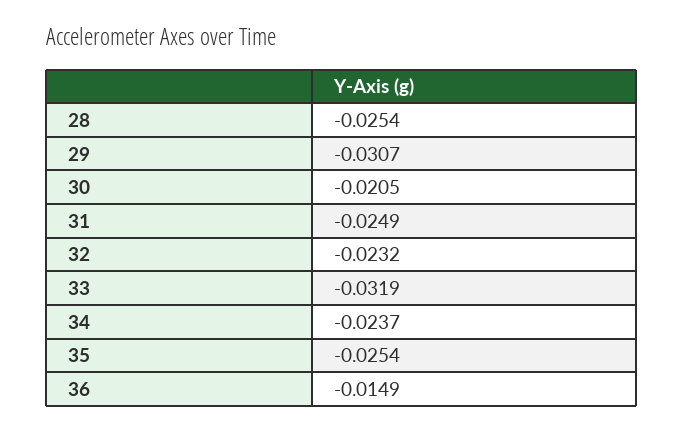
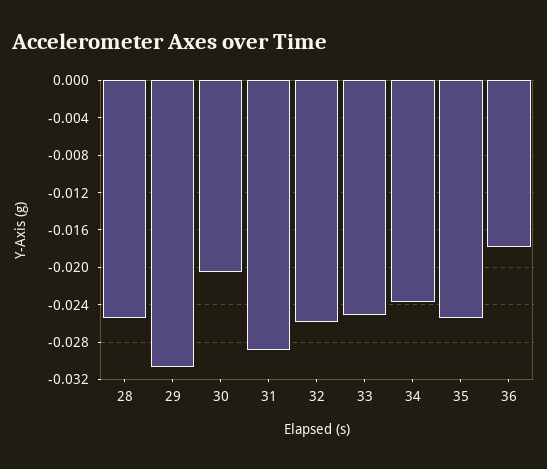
31: -0.0249 -> -0.029
32: -0.0232 -> -0.026
33: -0.0319 -> -0.025
36: -0.0149 -> -0.018

